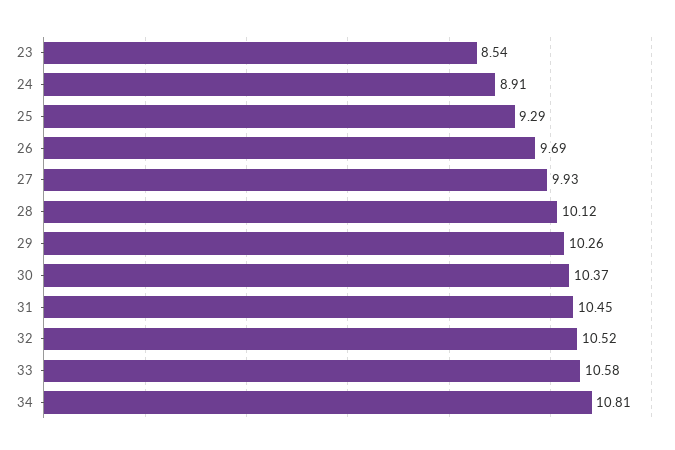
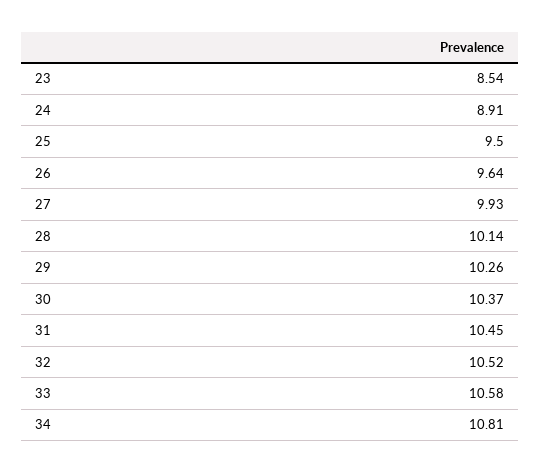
25: 9.29 -> 9.5
26: 9.69 -> 9.64
28: 10.12 -> 10.14

